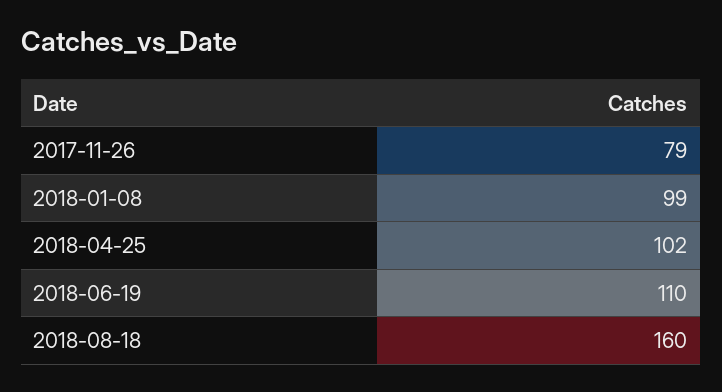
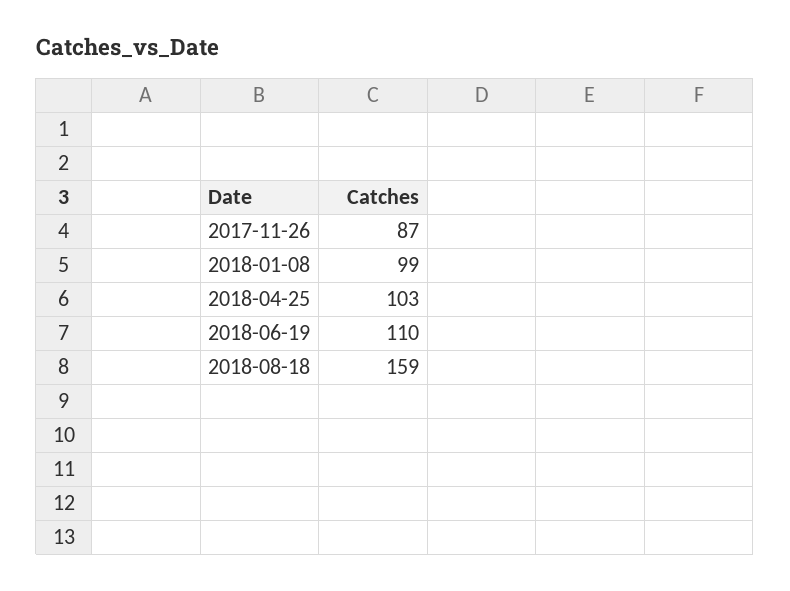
2017-11-26: 79 -> 87
2018-04-25: 102 -> 103
2018-08-18: 160 -> 159

